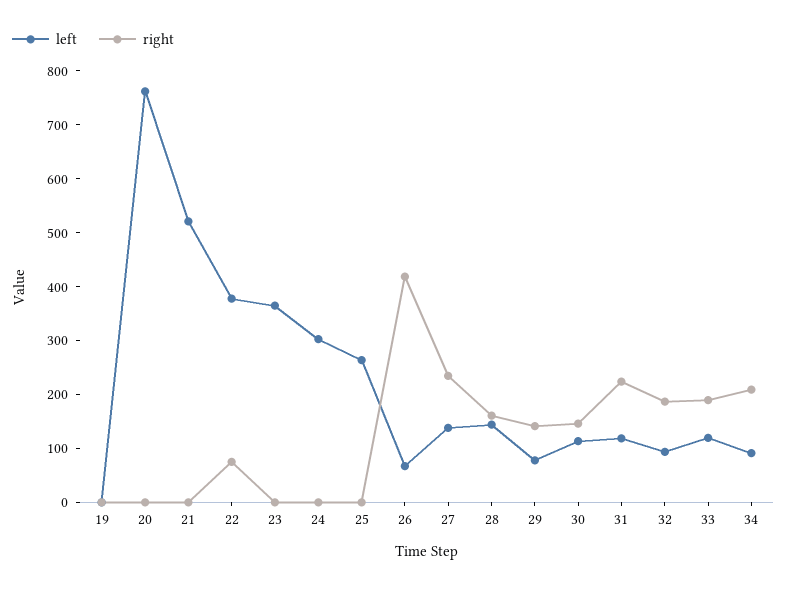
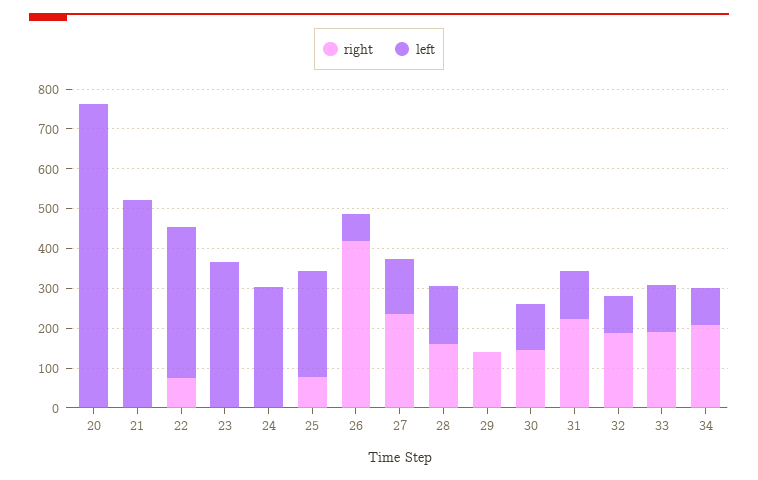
left, 19: 0 -> none
right, 19: 0 -> none
right, 25: 0 -> 75
left, 29: 80 -> 0

